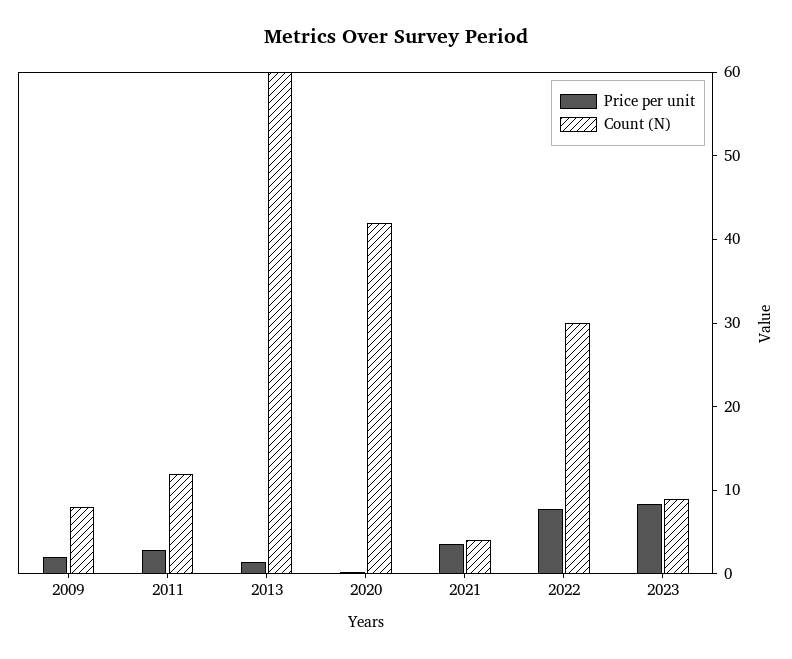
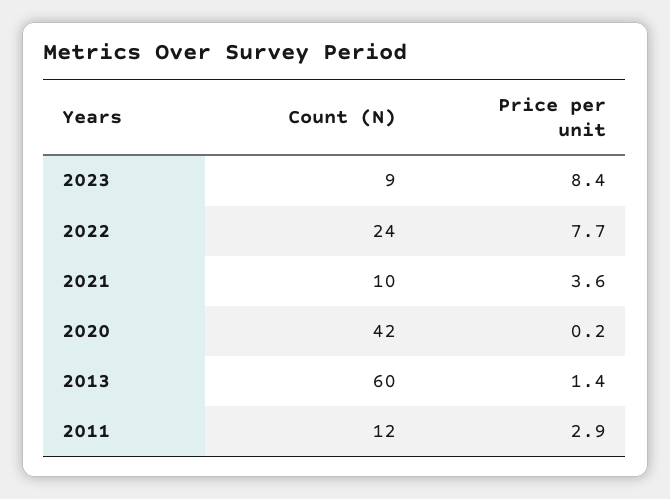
Price per unit, 2009: 2 -> none
Count (N), 2009: 8 -> none
Count (N), 2021: 4 -> 10
Count (N), 2022: 30 -> 24

